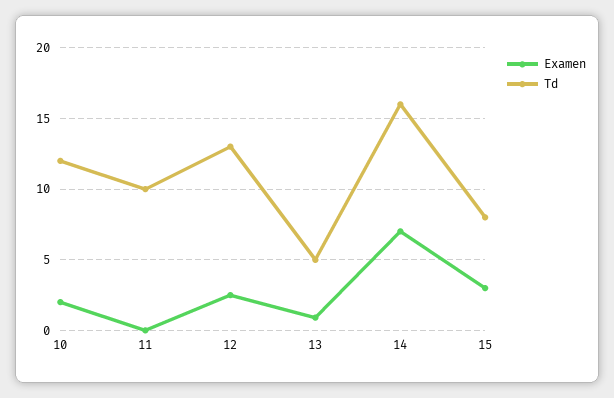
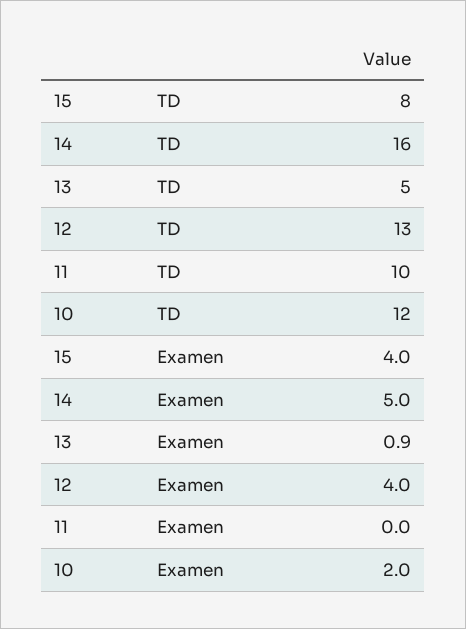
Examen, 12: 2.5 -> 4
Examen, 14: 7 -> 5
Examen, 15: 3 -> 4

